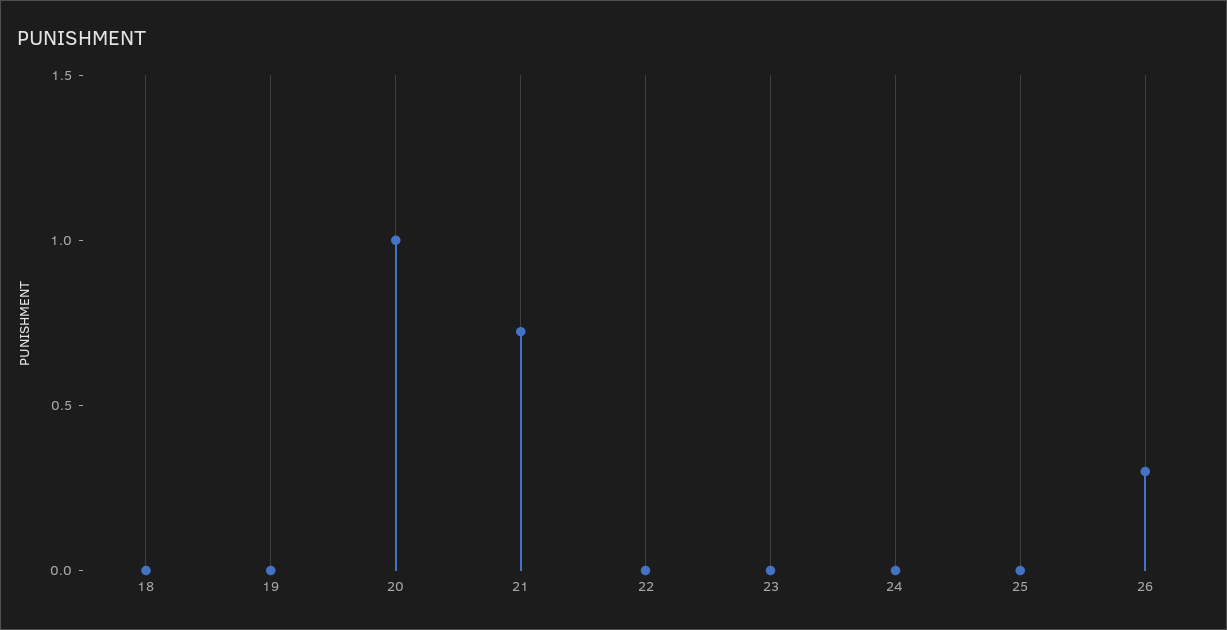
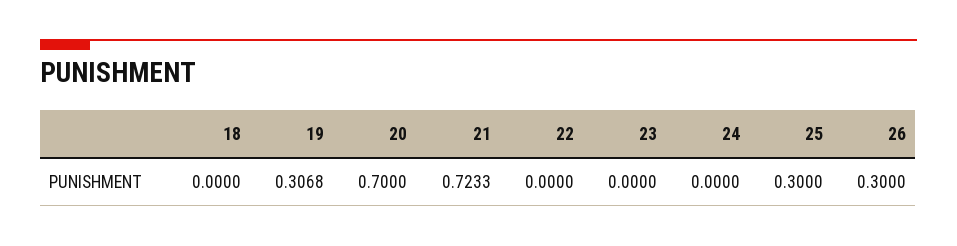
19: 0 -> 0.3068
20: 1 -> 0.7
25: 0 -> 0.3

